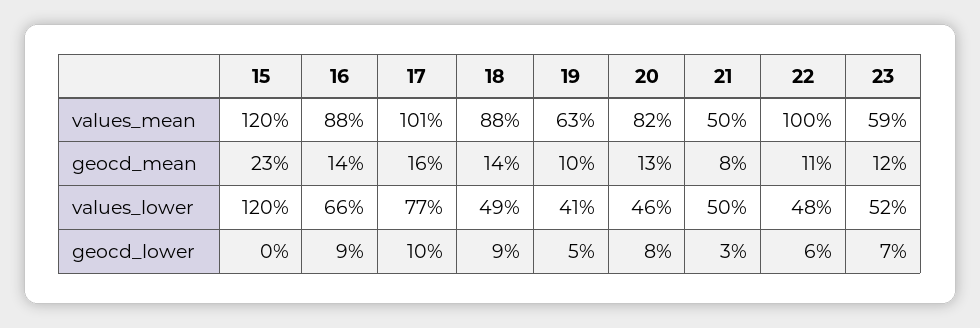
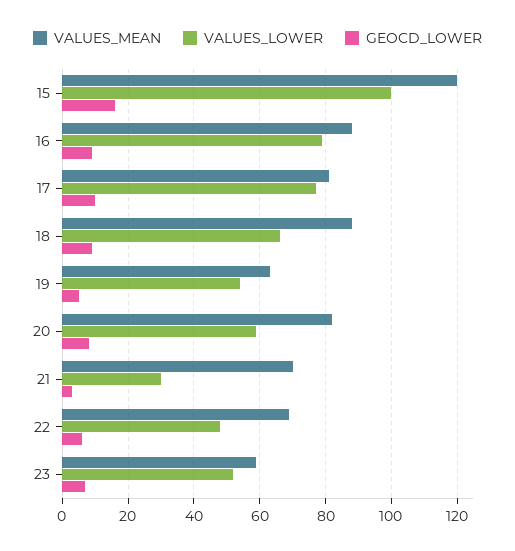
values_mean, 17: 101 -> 80
values_mean, 21: 50 -> 70
values_mean, 22: 100 -> 70
geocd_mean, 15: 23 -> none
geocd_mean, 16: 14 -> none
geocd_mean, 17: 16 -> none
geocd_mean, 18: 14 -> none
geocd_mean, 19: 10 -> none
geocd_mean, 20: 13 -> none
geocd_mean, 21: 8 -> none
geocd_mean, 22: 11 -> none
geocd_mean, 23: 12 -> none
values_lower, 15: 120 -> 100
values_lower, 16: 66 -> 80
values_lower, 18: 49 -> 65
values_lower, 19: 41 -> 55
values_lower, 20: 46 -> 60
values_lower, 21: 50 -> 30
geocd_lower, 15: 0 -> 15

